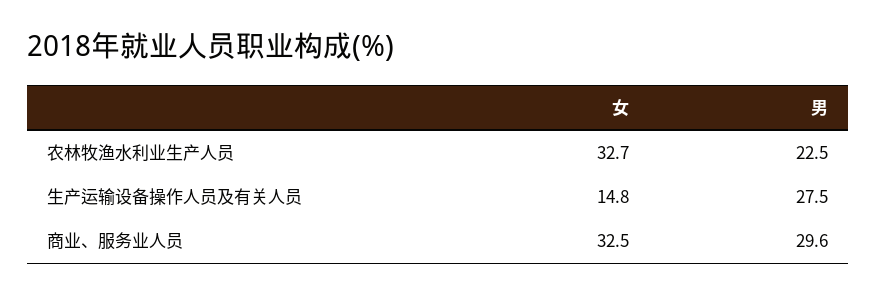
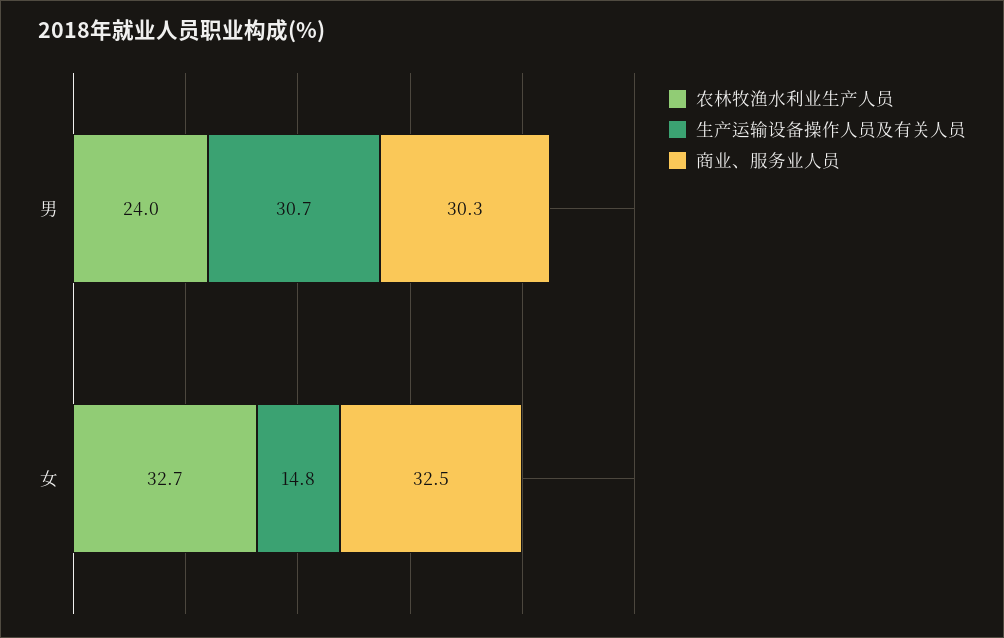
农林牧渔水利业生产人员, 男: 22.5 -> 24
生产运输设备操作人员及有关人员, 男: 27.5 -> 30.7
商业、服务业人员, 男: 29.6 -> 30.3

